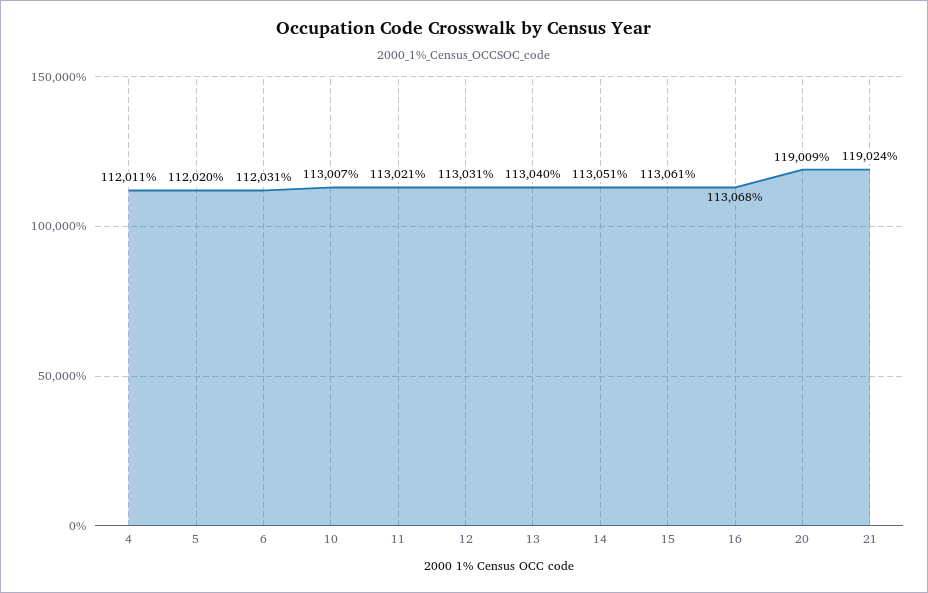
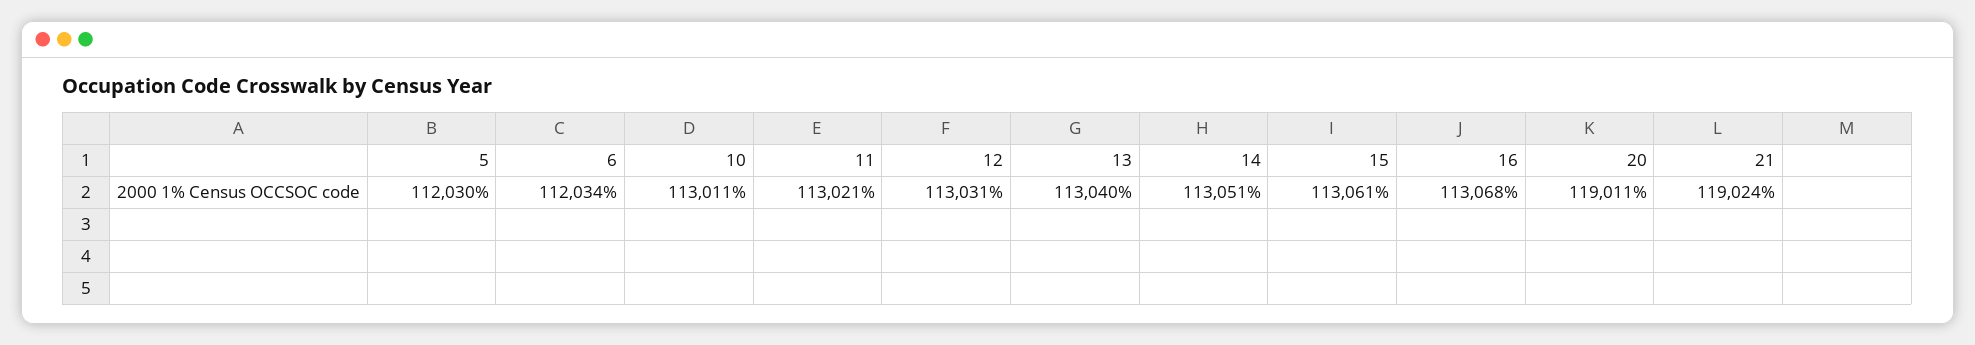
4: 112011 -> none
5: 112020 -> 112030
6: 112031 -> 112034
10: 113007 -> 113011
20: 119009 -> 119011

